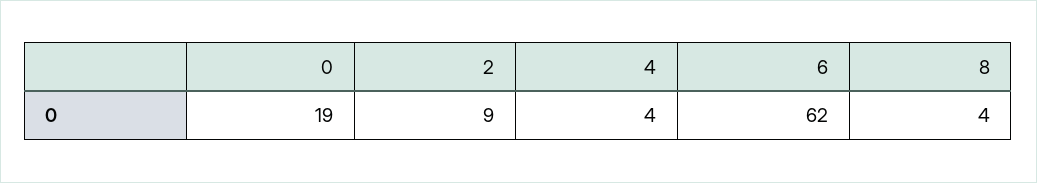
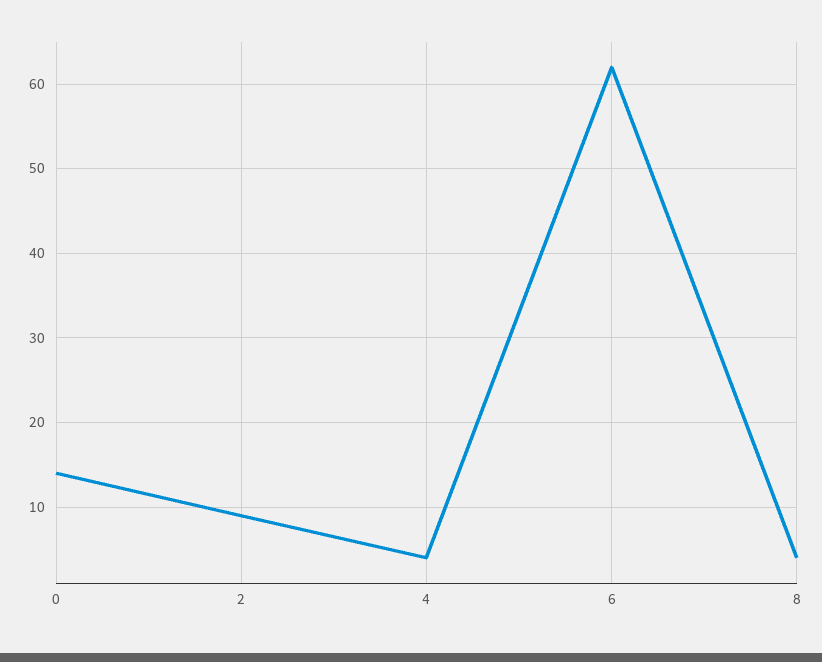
0: 19 -> 14

